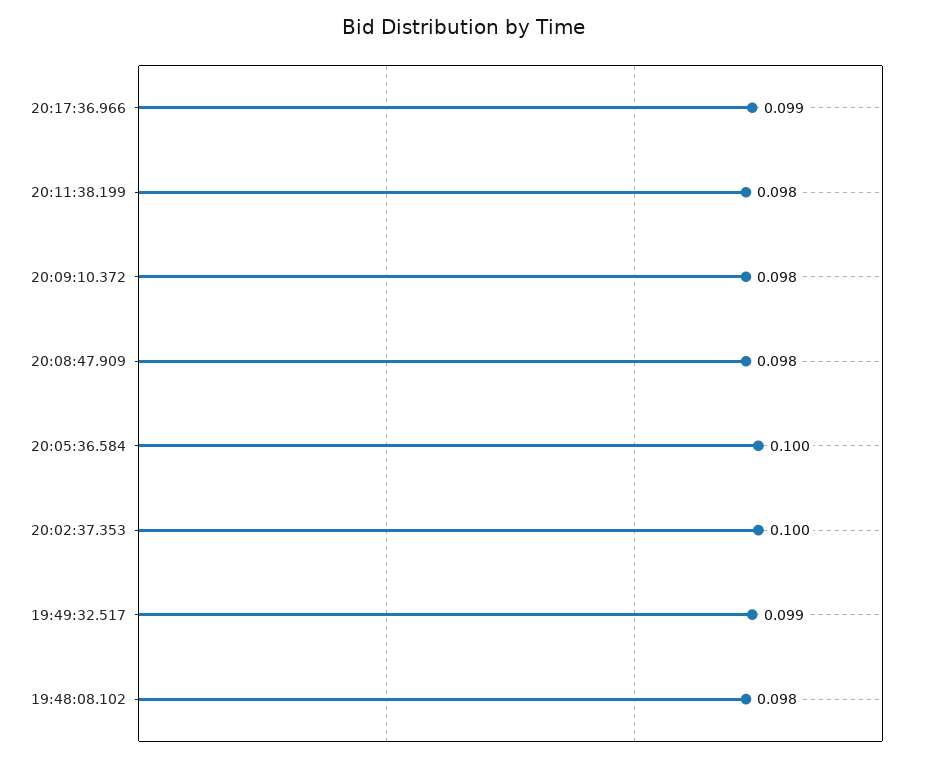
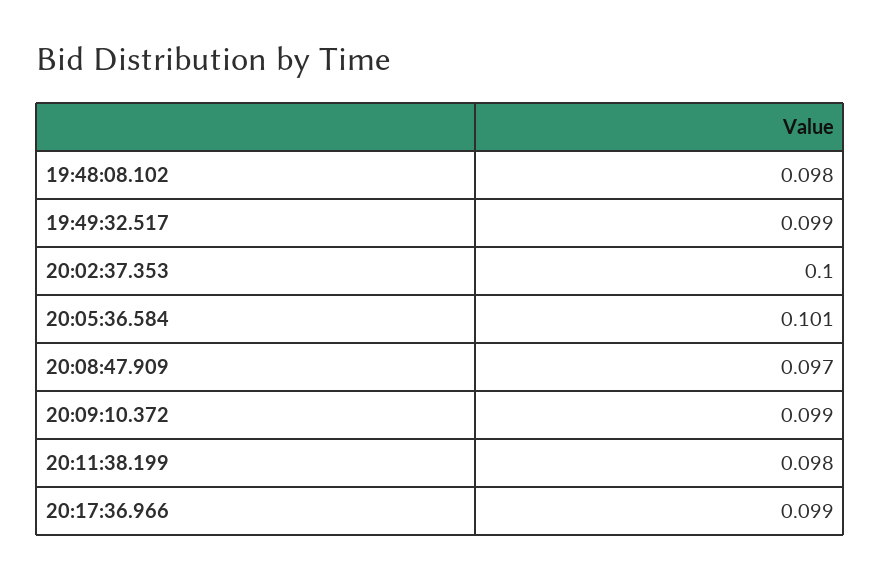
20:09:10.372: 0.098 -> 0.099
20:08:47.909: 0.098 -> 0.097
20:05:36.584: 0.1 -> 0.101

